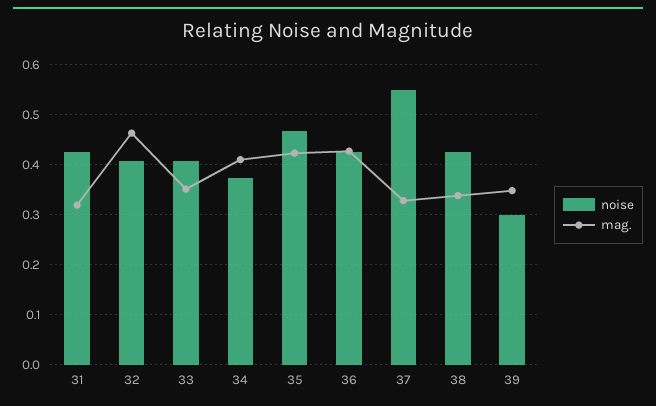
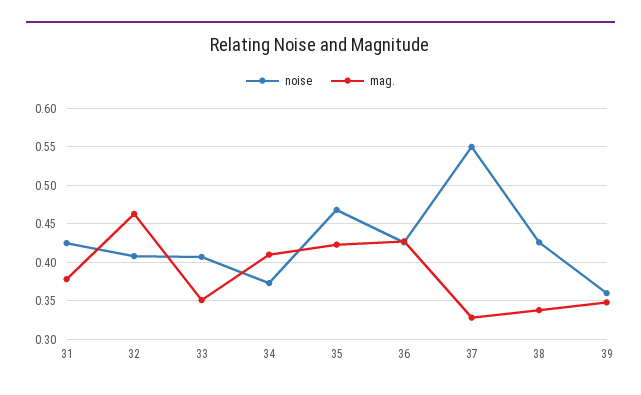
mag., 31: 0.32 -> 0.38
noise, 39: 0.3 -> 0.36

